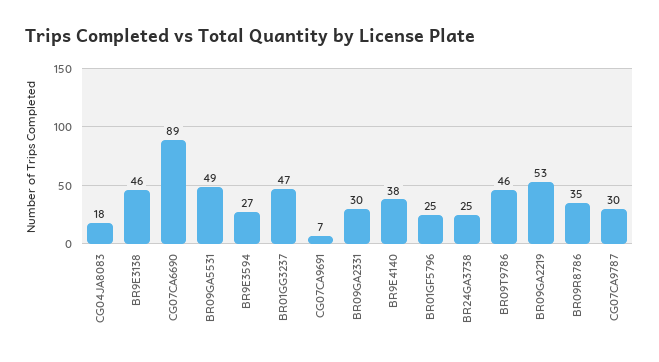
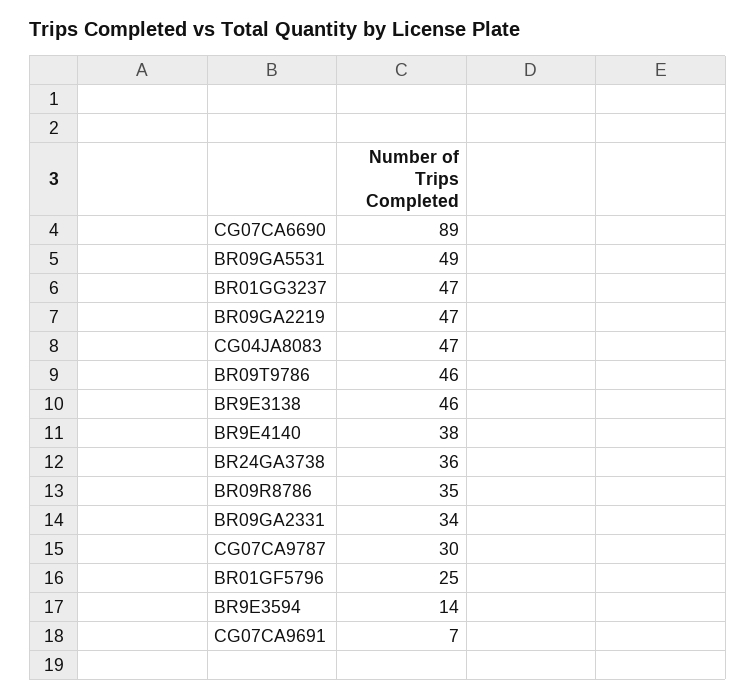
CG04JA8083: 18 -> 47
BR9E3594: 27 -> 14
BR09GA2331: 30 -> 34
BR24GA3738: 25 -> 36
BR09GA2219: 53 -> 47

